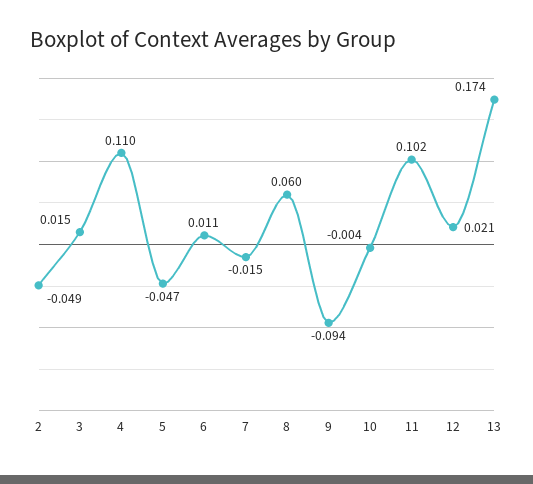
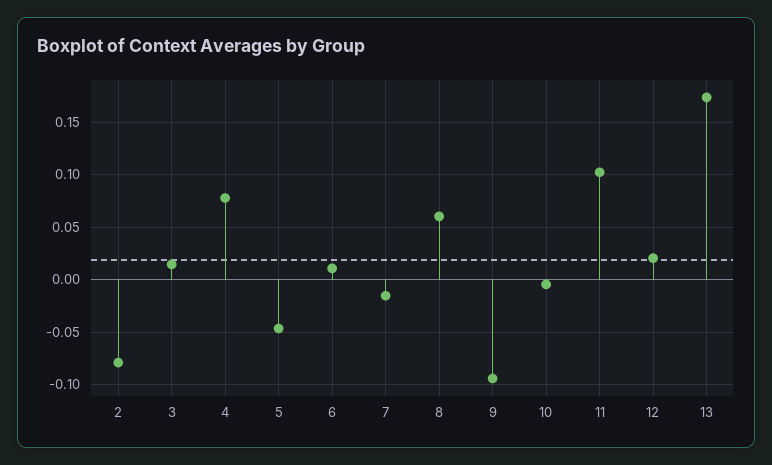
2: -0.049 -> -0.08
4: 0.11 -> 0.08

